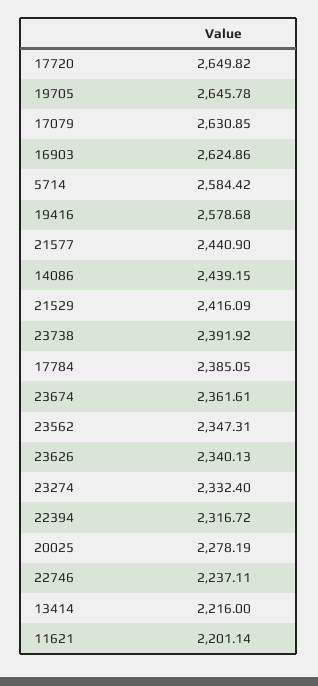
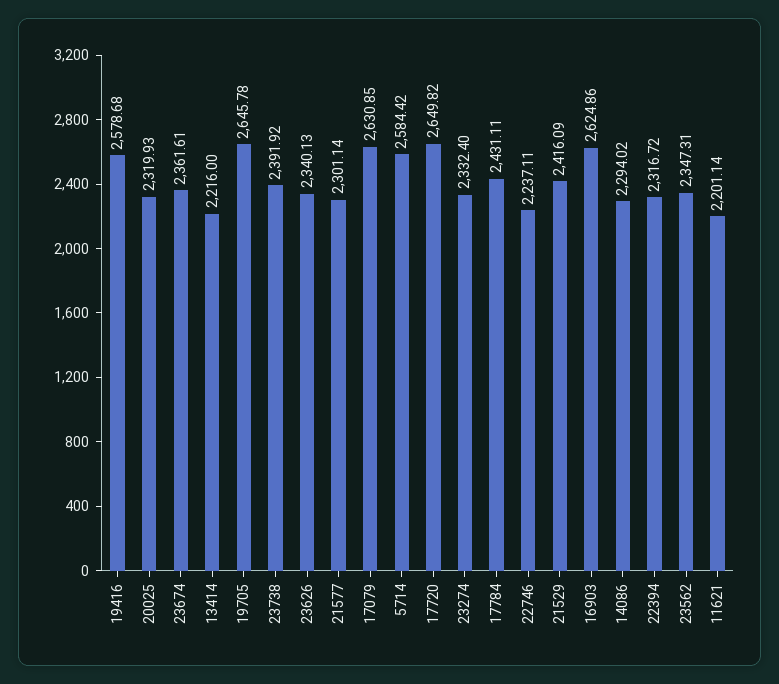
21577: 2440.9 -> 2301.14
14086: 2439.15 -> 2294.02
17784: 2385.05 -> 2431.11
20025: 2278.19 -> 2319.93

